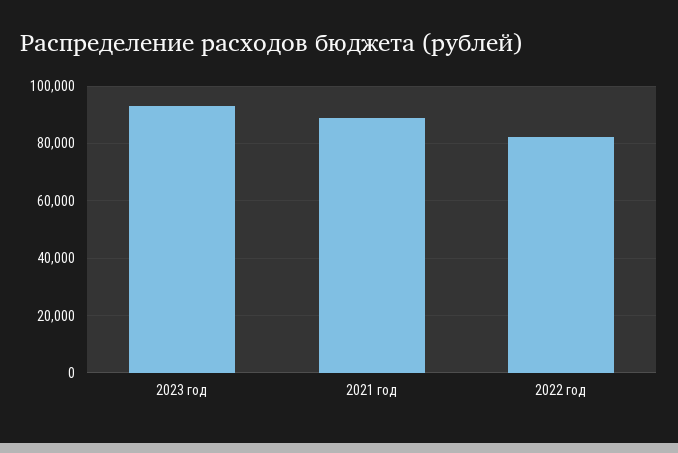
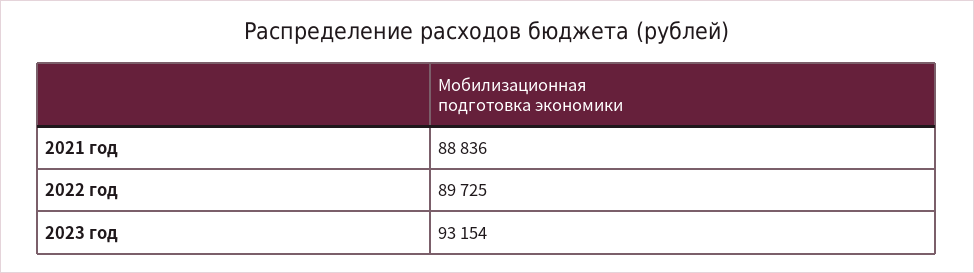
2022 год: 82500 -> 89725

